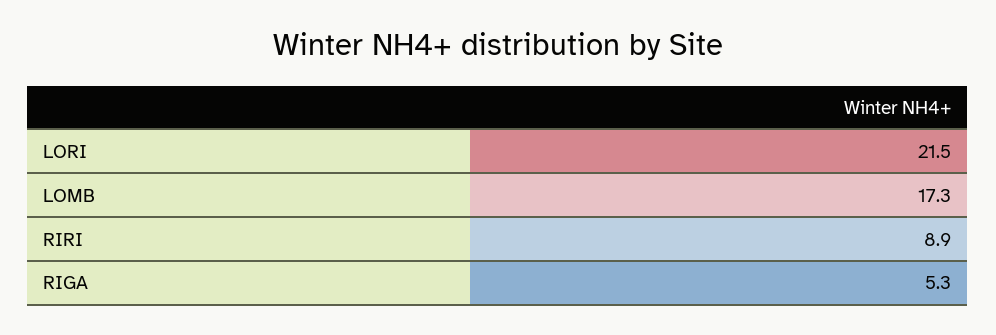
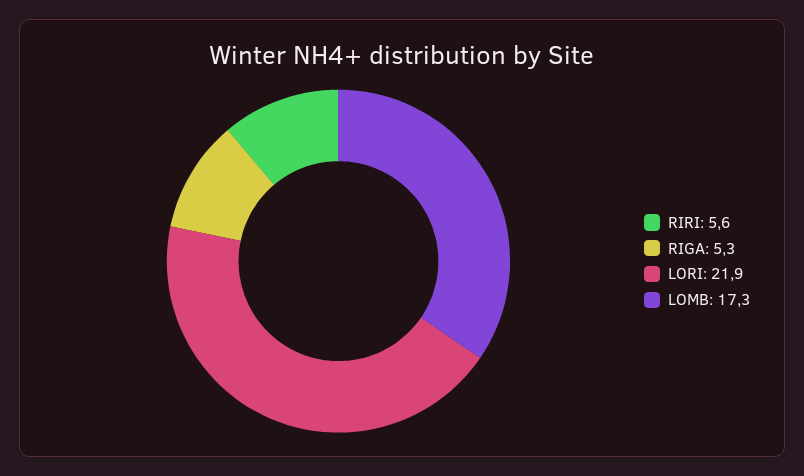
LORI: 21.5 -> 21.9
RIRI: 8.9 -> 5.6

